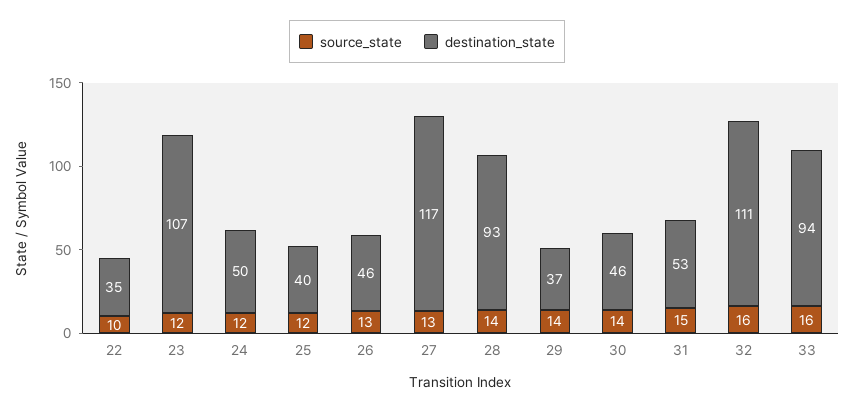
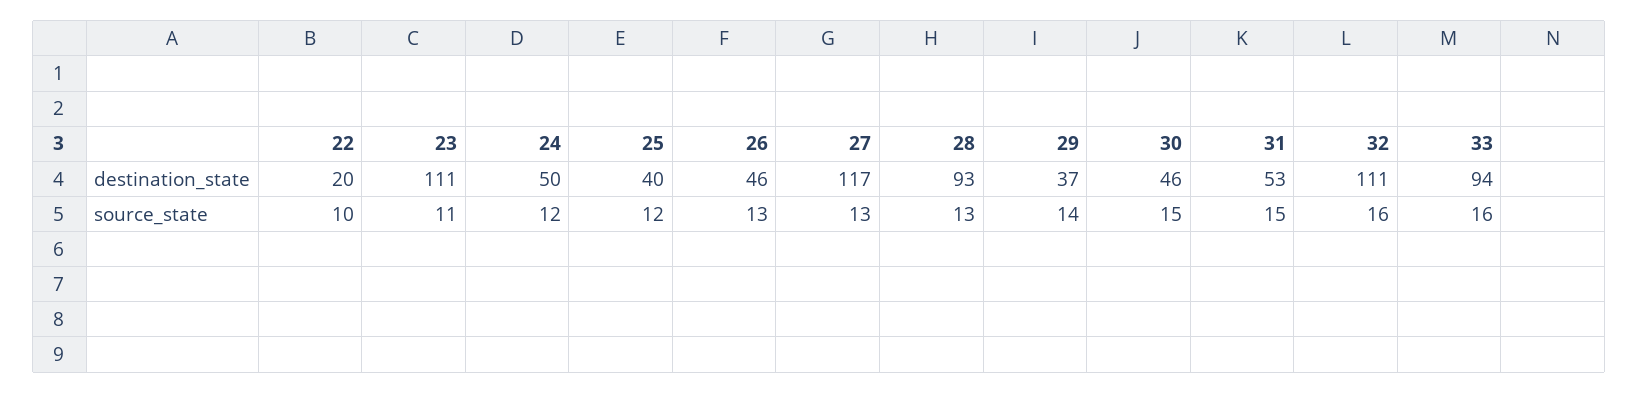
destination_state, 22: 35 -> 20
source_state, 23: 12 -> 11
destination_state, 23: 107 -> 111
source_state, 28: 14 -> 13
source_state, 30: 14 -> 15

